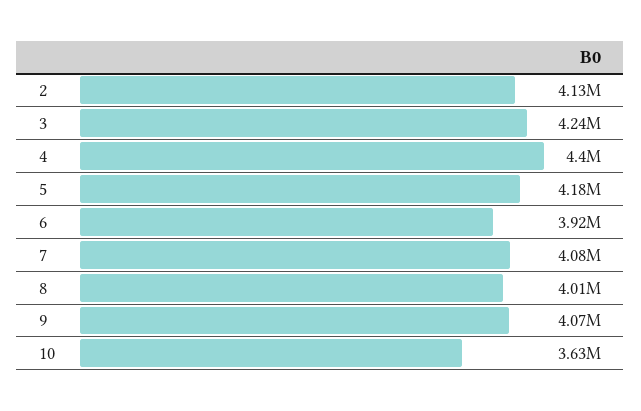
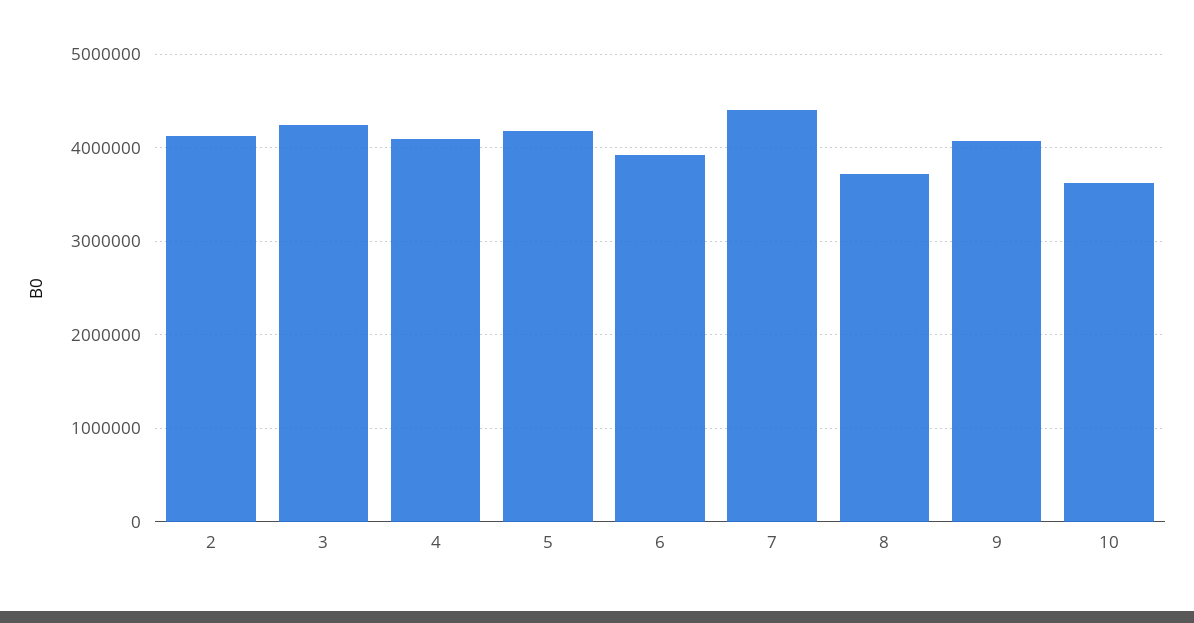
4: 4400000 -> 4100000
7: 4080000 -> 4400000
8: 4010000 -> 3700000

